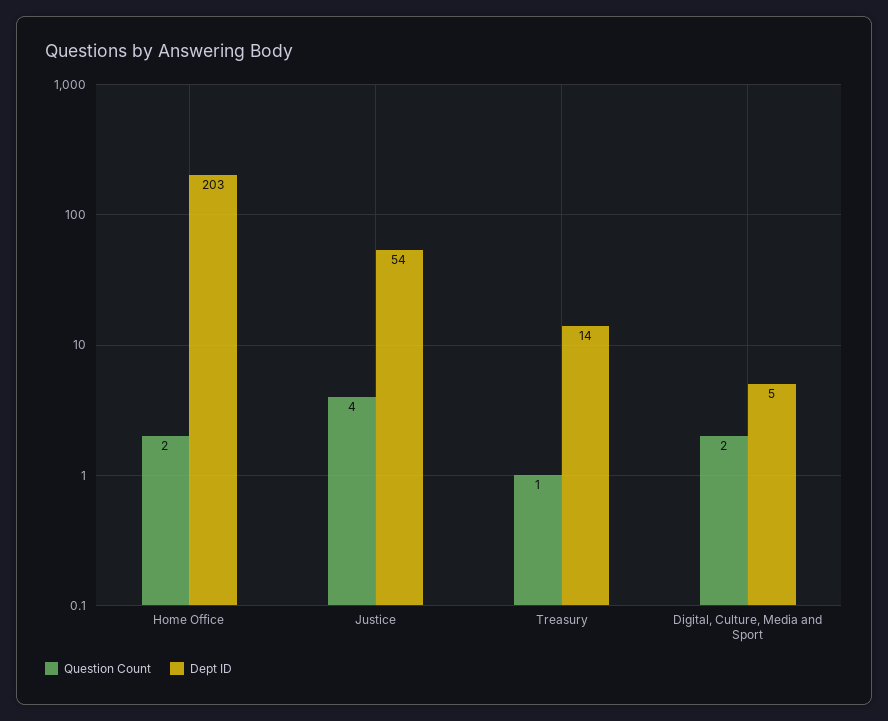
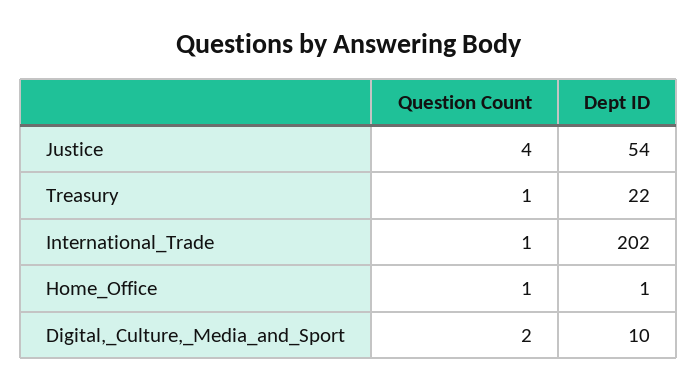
Question Count, Home Office: 2 -> 1
Dept ID, Home Office: 203 -> 1
Dept ID, Treasury: 14 -> 22
Dept ID, Digital, Culture, Media and Sport: 5 -> 10
Question Count, International_Trade: none -> 1
Dept ID, International_Trade: none -> 202

